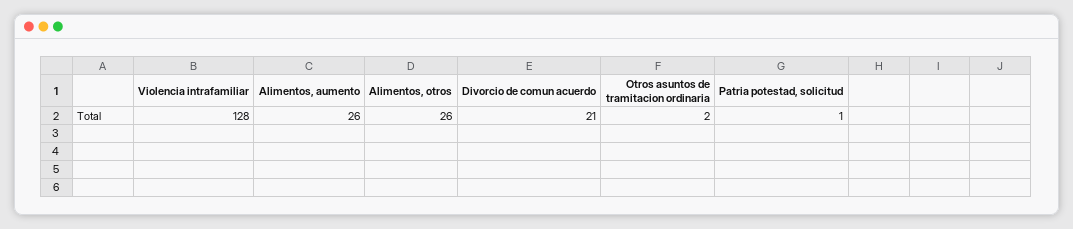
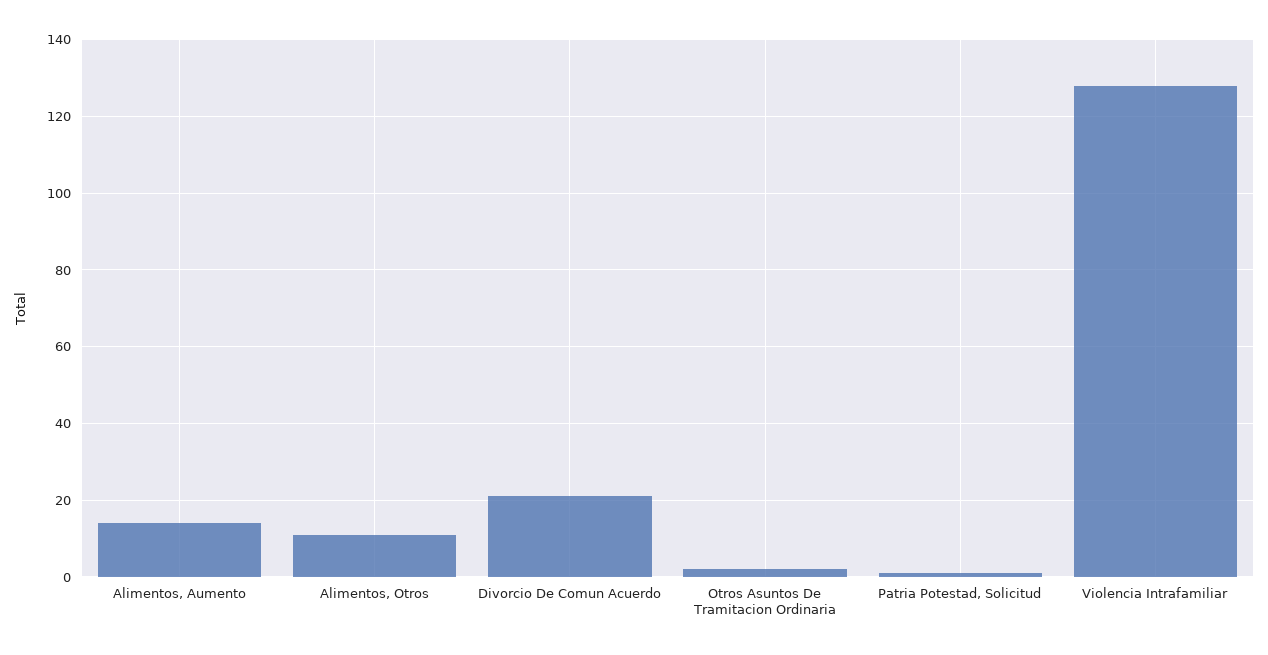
Alimentos, aumento: 26 -> 15
Alimentos, otros: 26 -> 10

